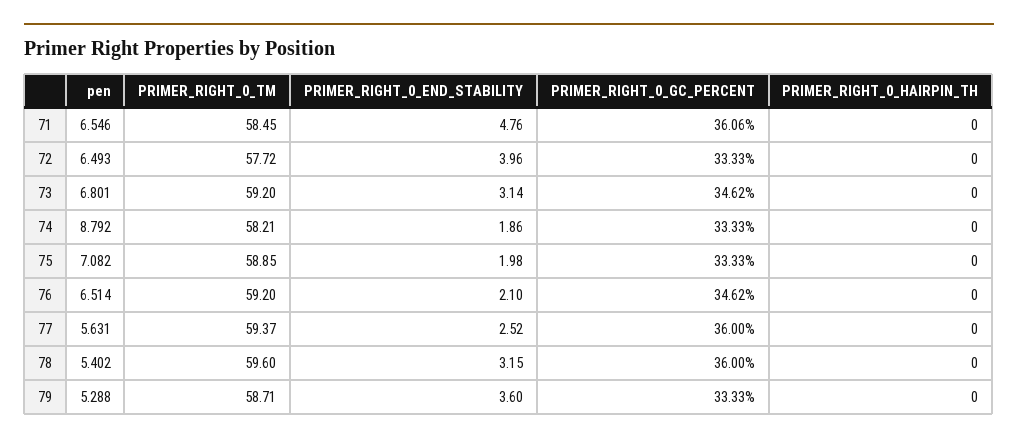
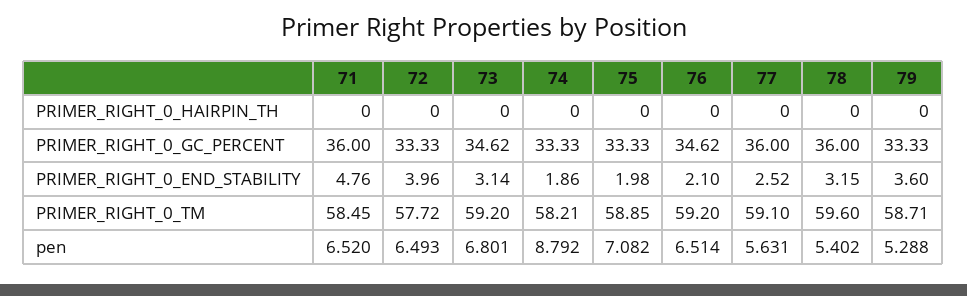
pen, 71: 6.546 -> 6.52
PRIMER_RIGHT_0_GC_PERCENT, 71: 36.06 -> 36
PRIMER_RIGHT_0_TM, 77: 59.37 -> 59.1

